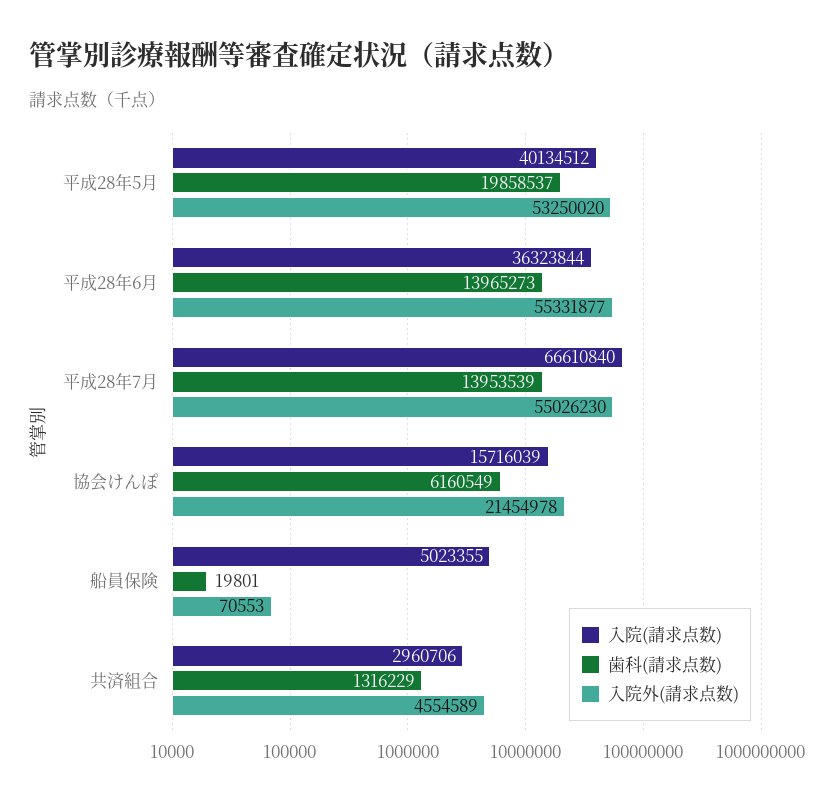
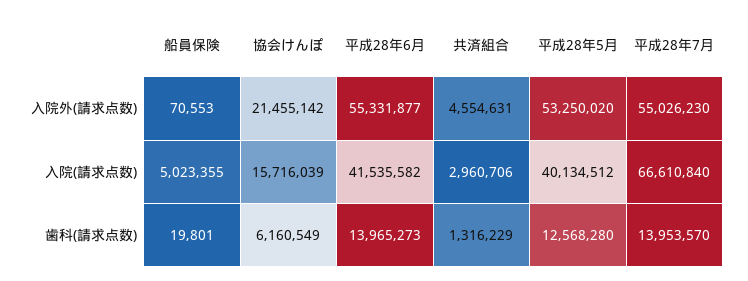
歯科(請求点数), 平成28年5月: 19858537 -> 12568280
入院(請求点数), 平成28年6月: 36323844 -> 41535582
歯科(請求点数), 平成28年7月: 13953539 -> 13953570
入院外(請求点数), 協会けんぽ: 21454978 -> 21455142
入院外(請求点数), 共済組合: 4554589 -> 4554631

